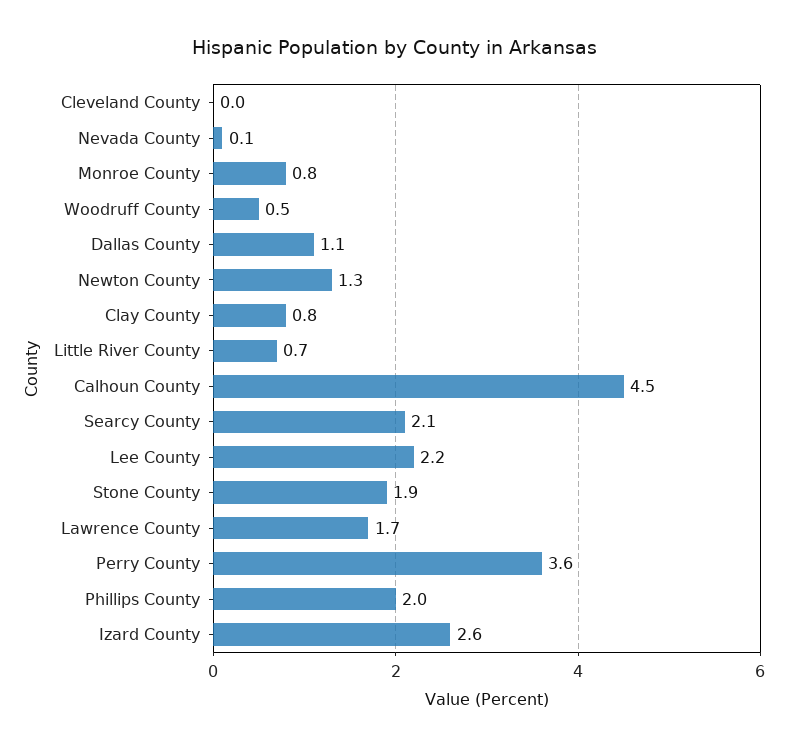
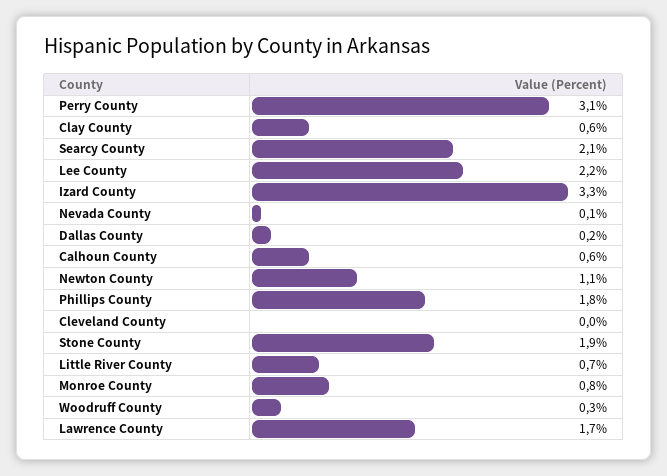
Woodruff County: 0.5 -> 0.3
Dallas County: 1.1 -> 0.2
Newton County: 1.3 -> 1.1
Clay County: 0.8 -> 0.6
Calhoun County: 4.5 -> 0.6
Perry County: 3.6 -> 3.1
Phillips County: 2 -> 1.8
Izard County: 2.6 -> 3.3

